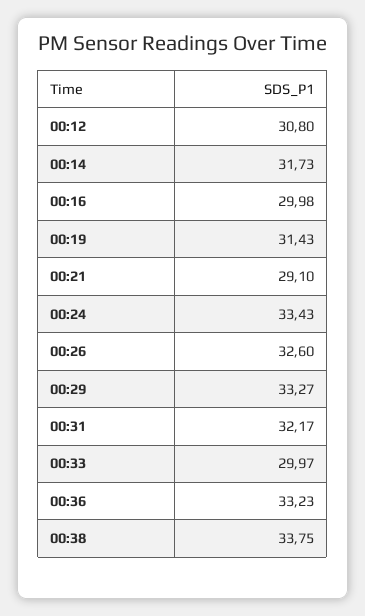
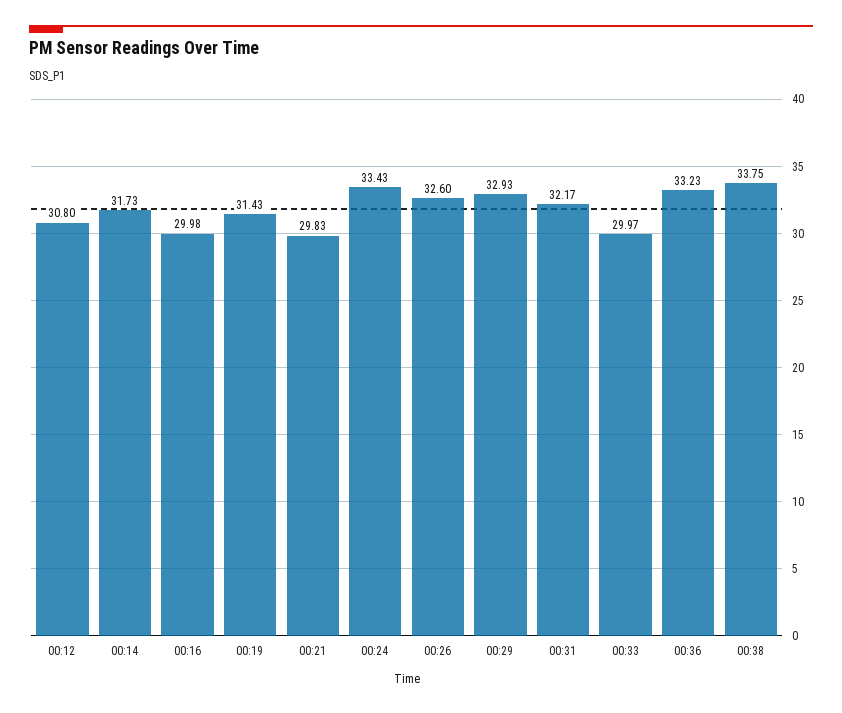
00:21: 29.1 -> 29.83
00:29: 33.27 -> 32.93

